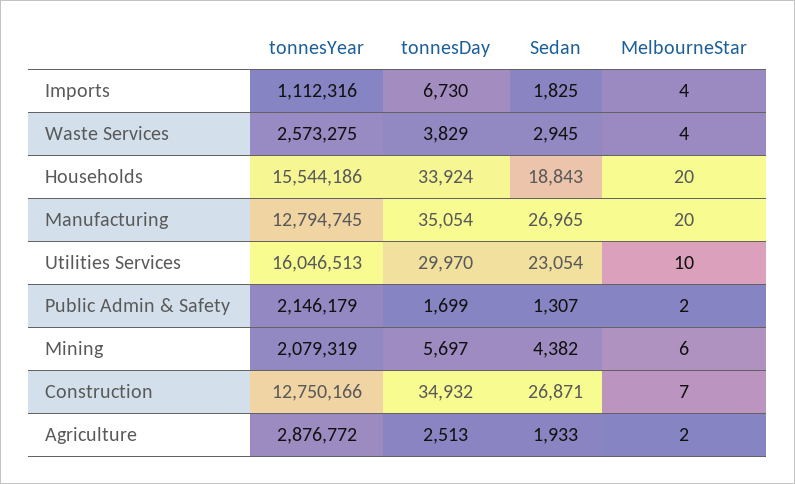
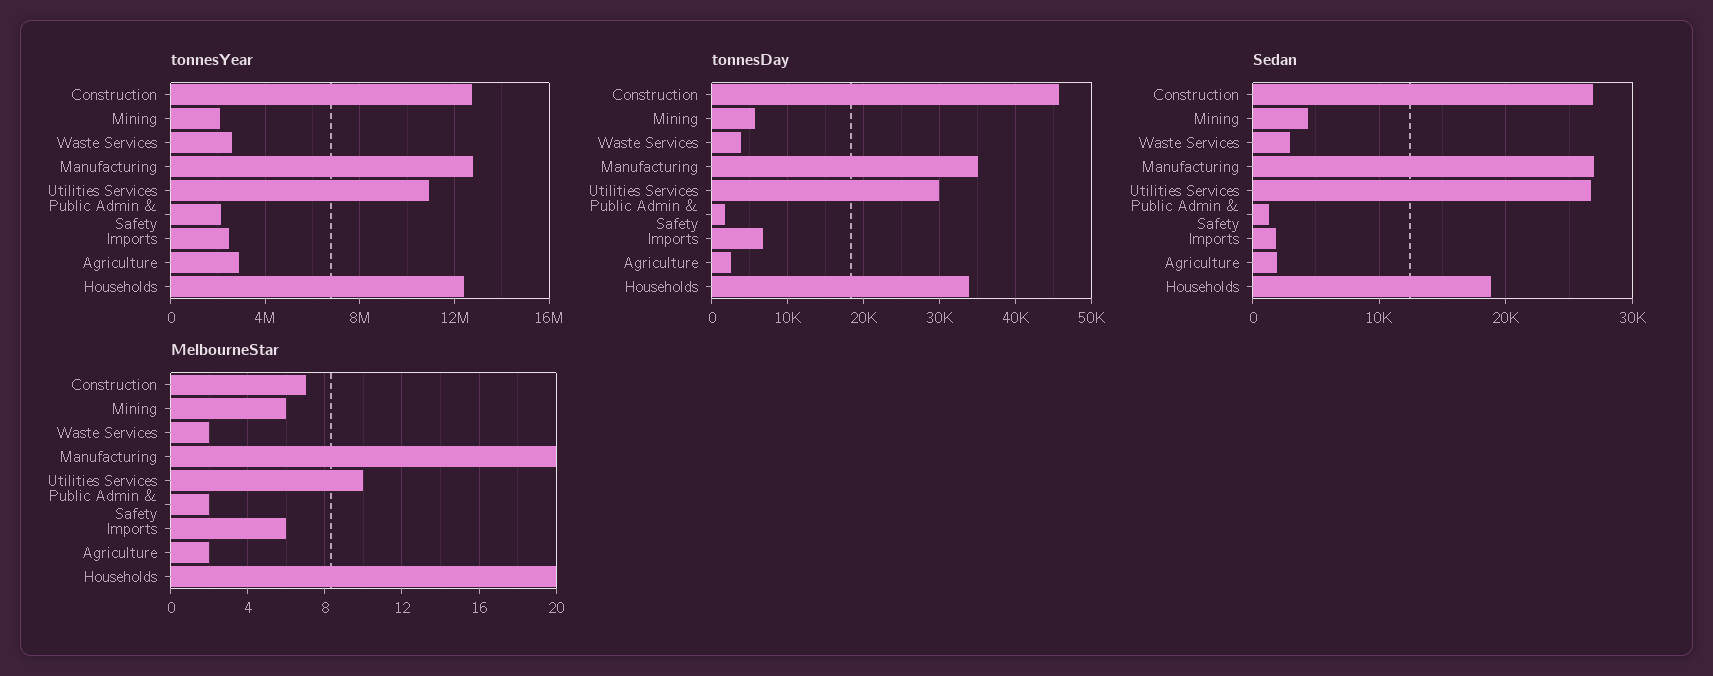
tonnesYear, Imports: 1112316 -> 2500000
MelbourneStar, Imports: 4 -> 6
MelbourneStar, Waste Services: 4 -> 2
tonnesYear, Households: 15544186 -> 12500000
tonnesYear, Utilities Services: 16046513 -> 11000000
Sedan, Utilities Services: 23054 -> 27000
tonnesDay, Construction: 34932 -> 46000

